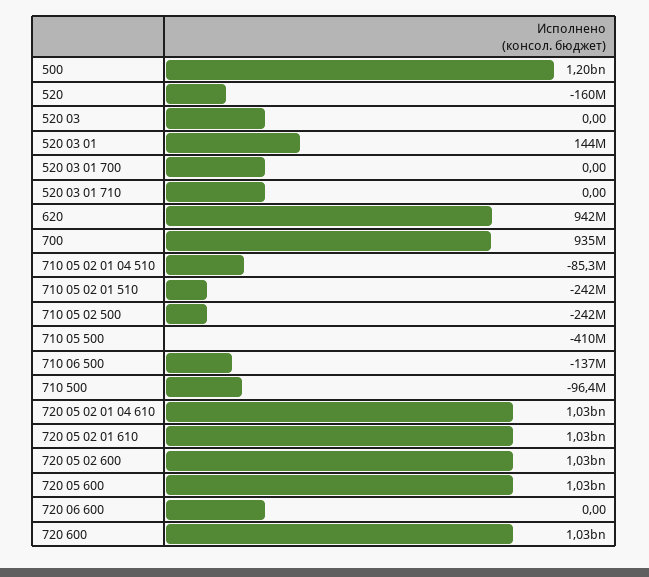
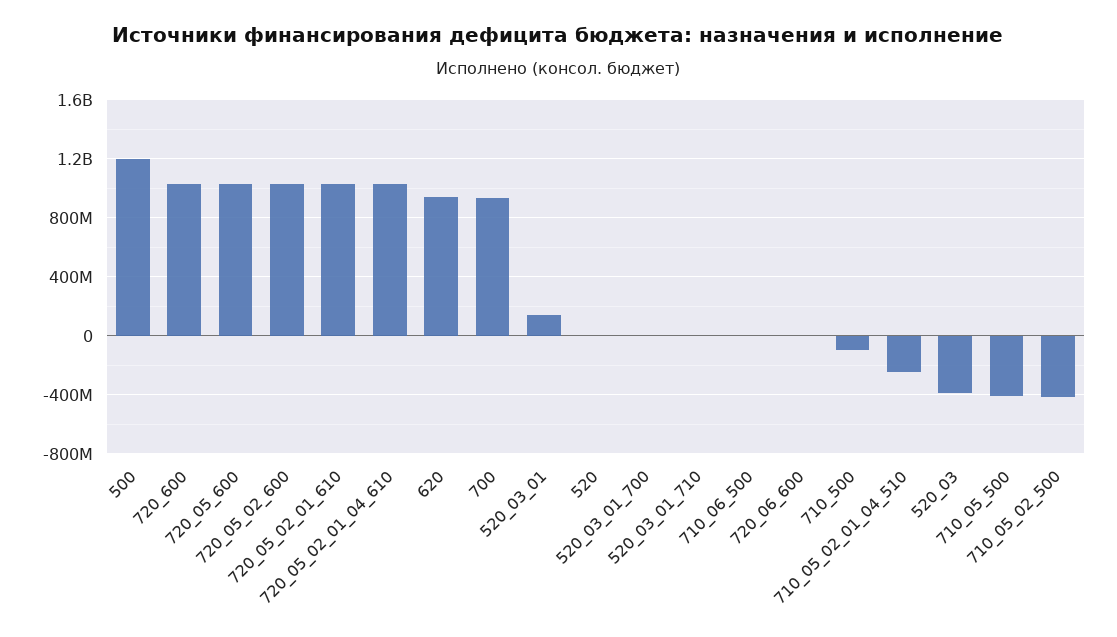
520: -160000000 -> 0
520 03: 0 -> -400000000
710 05 02 01 04 510: -85300000 -> -250000000
710 05 02 01 510: -242000000 -> none
710 05 02 500: -242000000 -> -400000000
710 06 500: -137000000 -> 0

